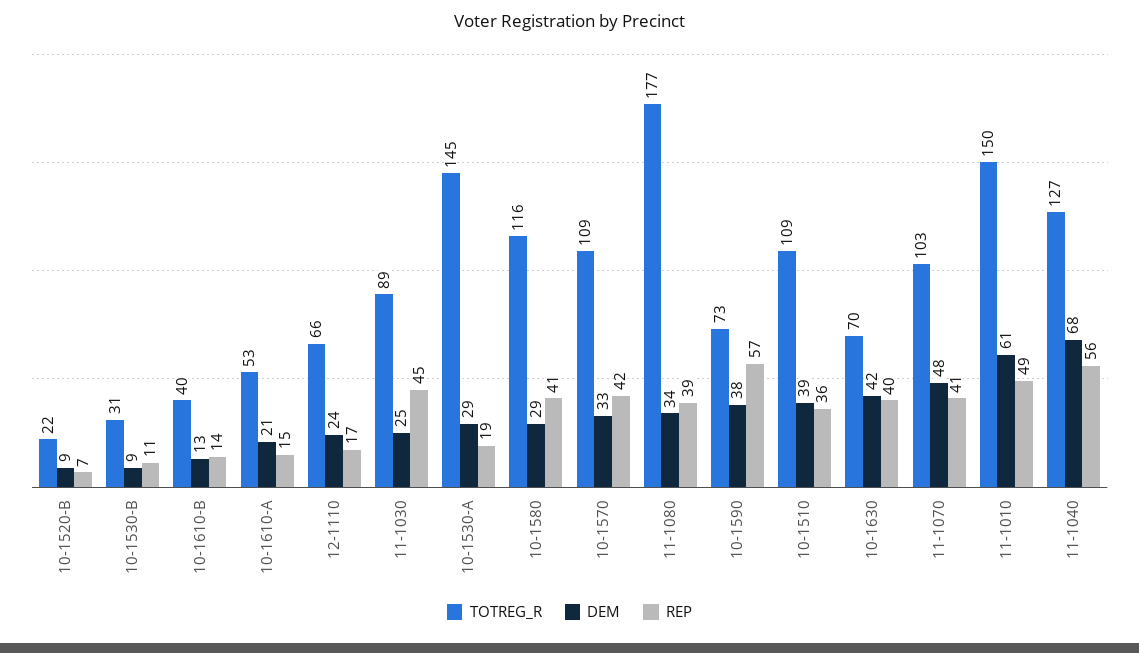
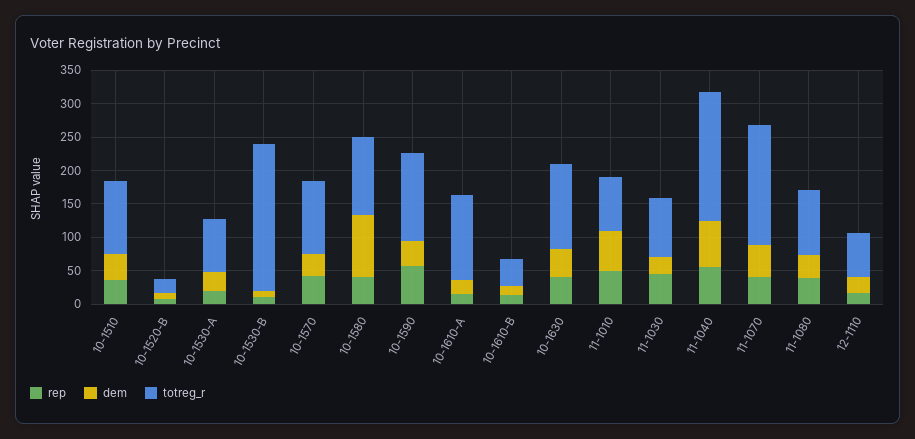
TOTREG_R, 10-1530-B: 31 -> 225
TOTREG_R, 10-1610-A: 53 -> 125
TOTREG_R, 10-1530-A: 145 -> 75
DEM, 10-1580: 29 -> 100
TOTREG_R, 11-1080: 177 -> 100
TOTREG_R, 10-1590: 73 -> 125
TOTREG_R, 10-1630: 70 -> 125
TOTREG_R, 11-1070: 103 -> 175
TOTREG_R, 11-1010: 150 -> 75
TOTREG_R, 11-1040: 127 -> 200

